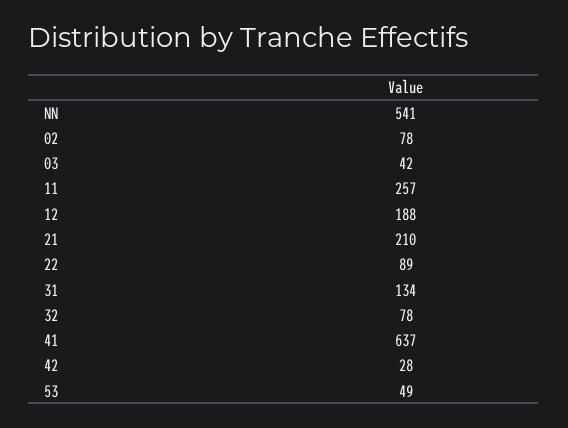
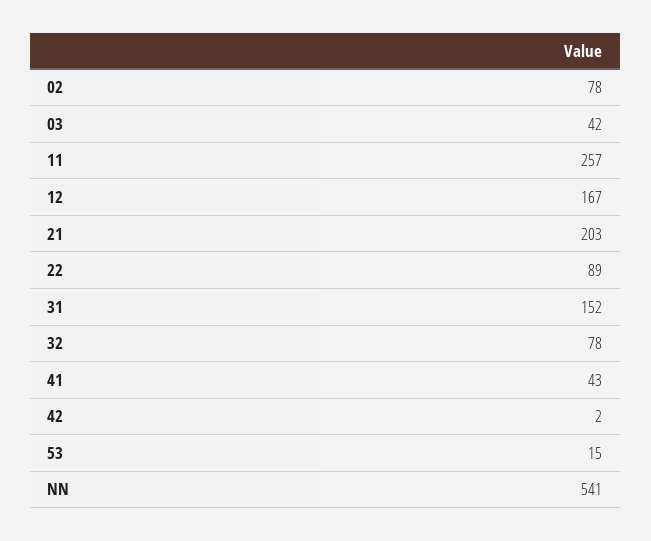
12: 188 -> 167
21: 210 -> 203
31: 134 -> 152
41: 637 -> 43
42: 28 -> 2
53: 49 -> 15

